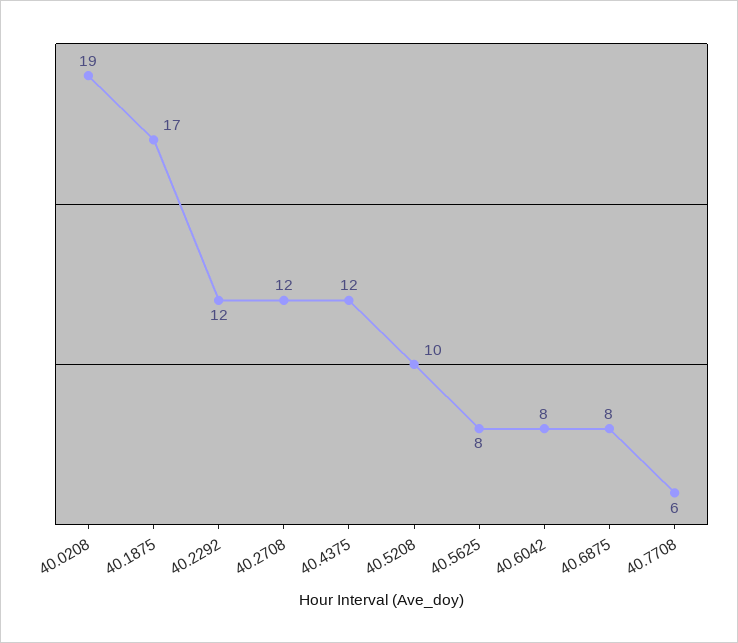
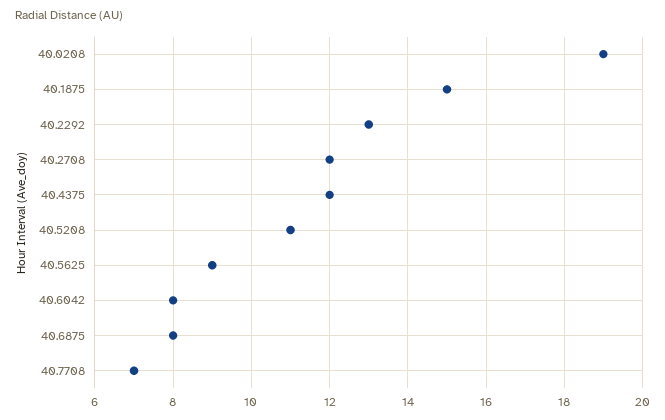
40.1875: 17 -> 15
40.2292: 12 -> 13
40.5208: 10 -> 11
40.5625: 8 -> 9
40.7708: 6 -> 7

